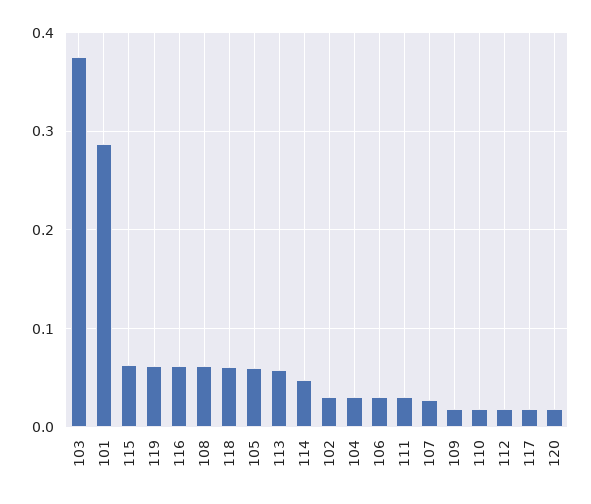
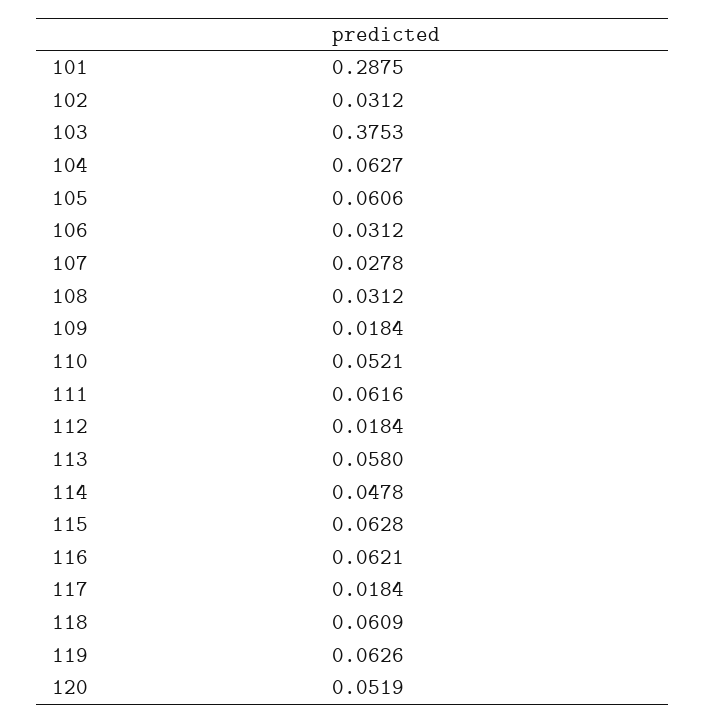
108: 0.06 -> 0.0312
104: 0.03 -> 0.0627
111: 0.03 -> 0.0616
110: 0.02 -> 0.0521
120: 0.02 -> 0.0519

